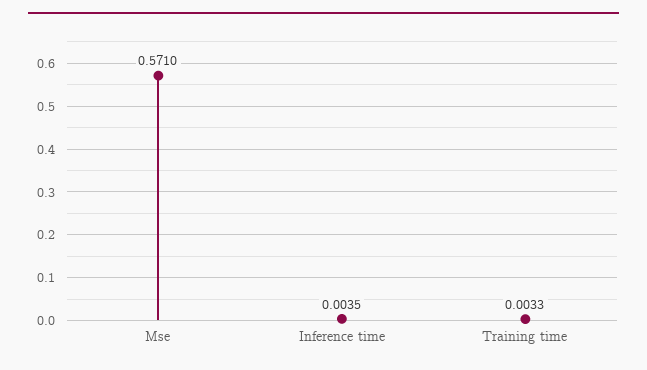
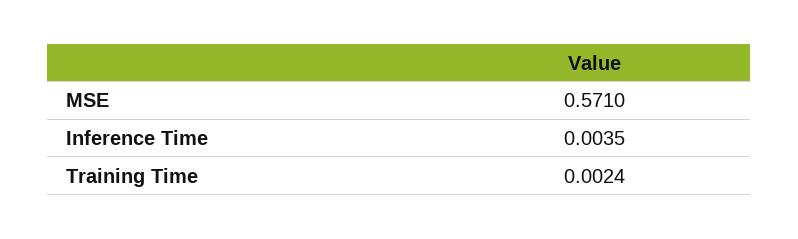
Training time: 0.0033 -> 0.0024

